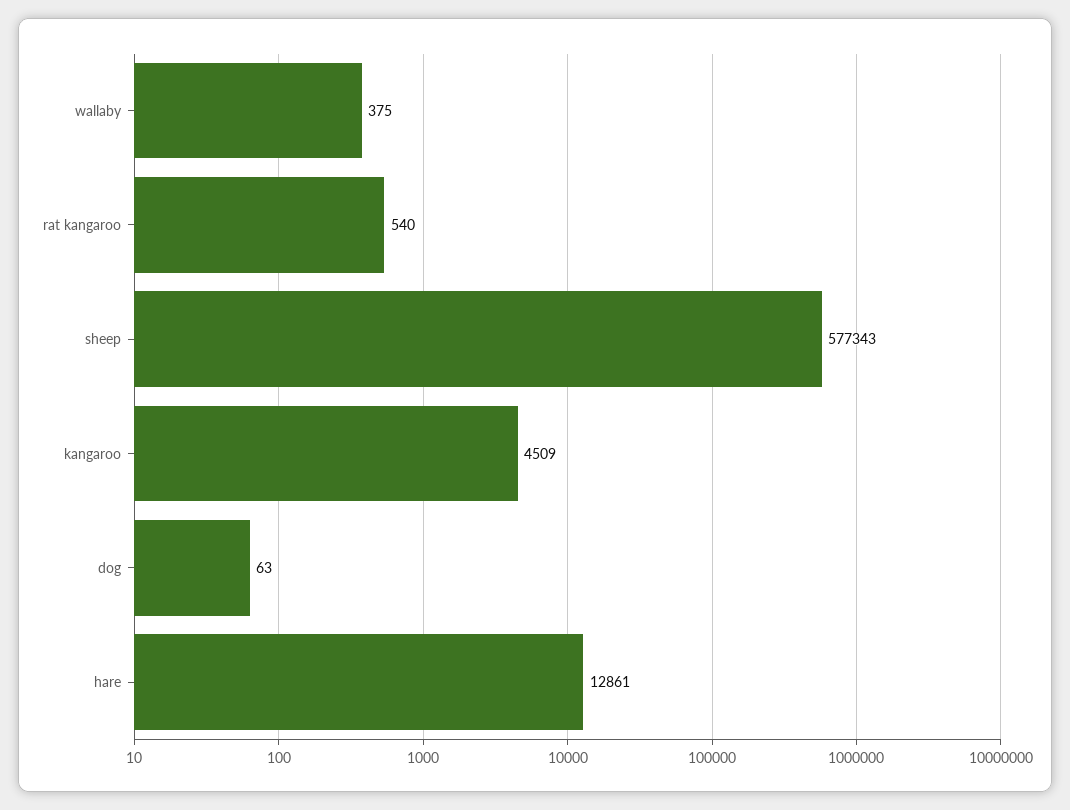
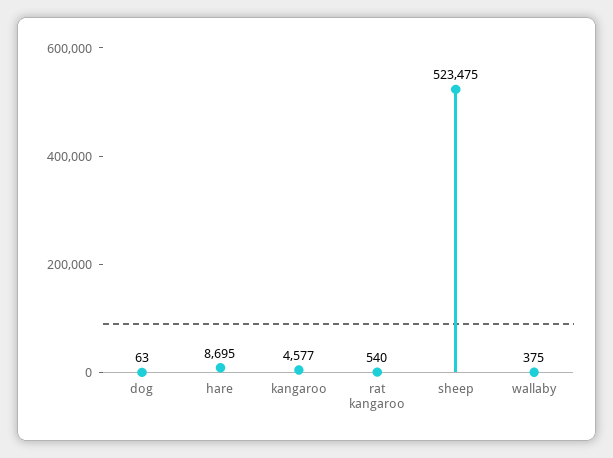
sheep: 577343 -> 523475
kangaroo: 4509 -> 4577
hare: 12861 -> 8695

